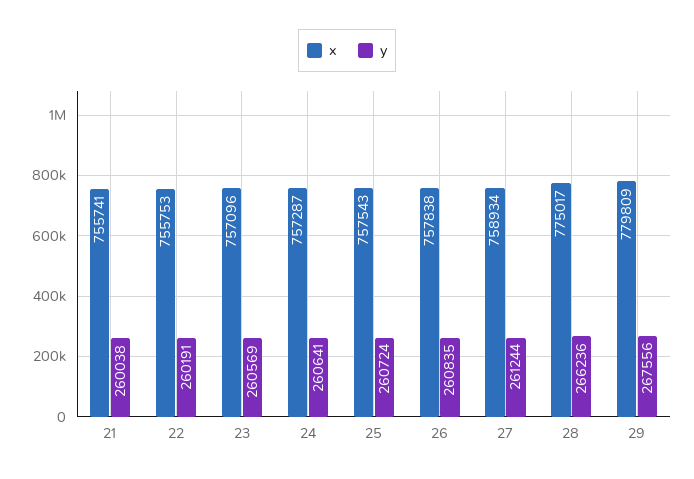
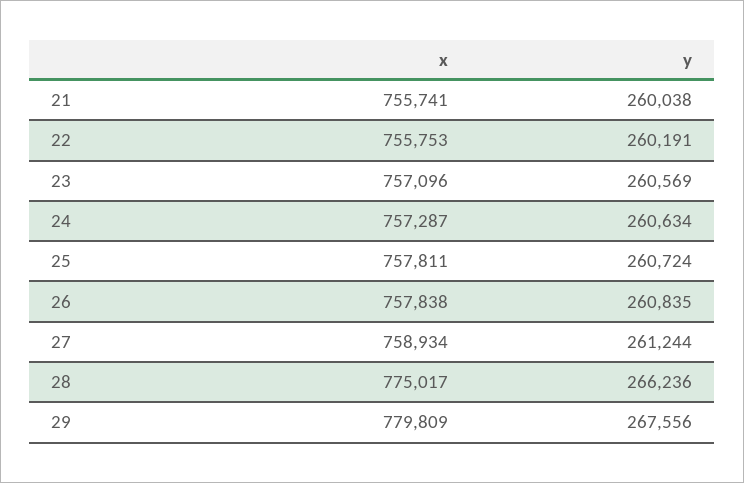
y, 24: 260641 -> 260634
x, 25: 757543 -> 757811

